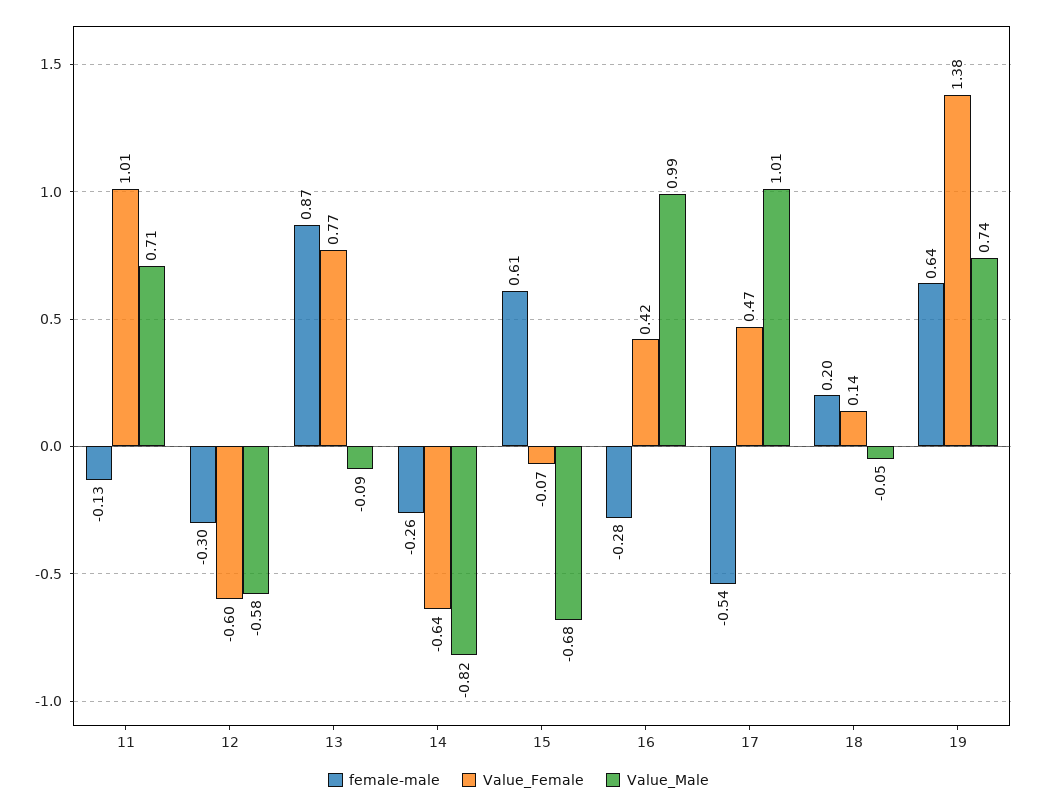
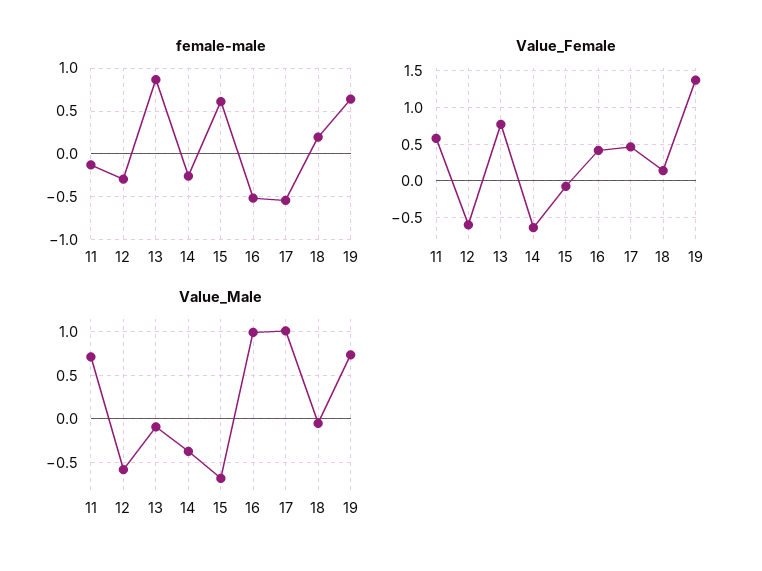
Value_Female, 11: 1.01 -> 0.6
Value_Male, 14: -0.82 -> -0.4
female-male, 16: -0.28 -> -0.5

